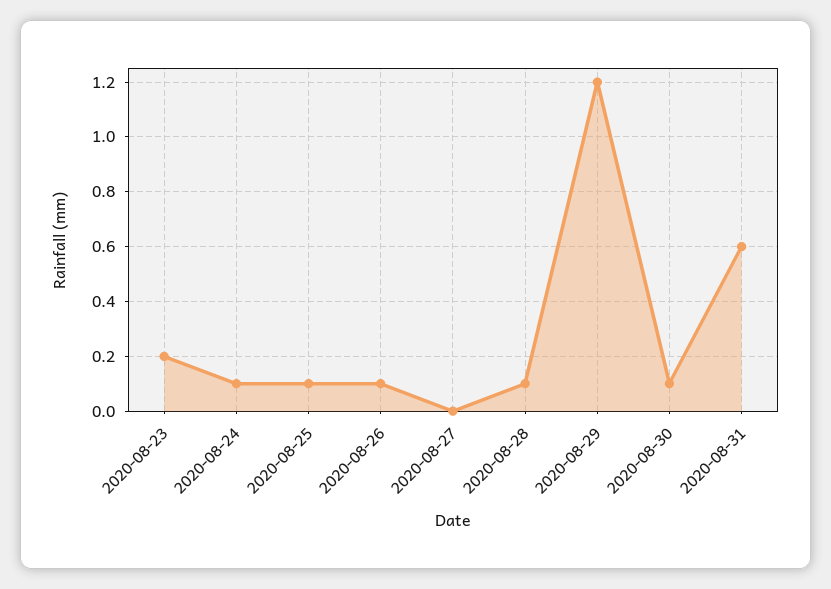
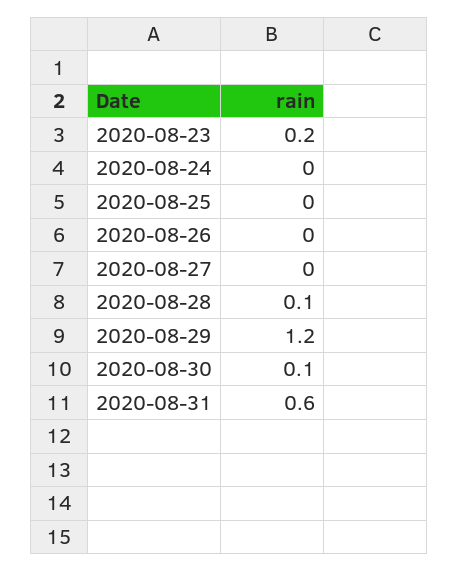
2020-08-24: 0.1 -> 0
2020-08-25: 0.1 -> 0
2020-08-26: 0.1 -> 0

